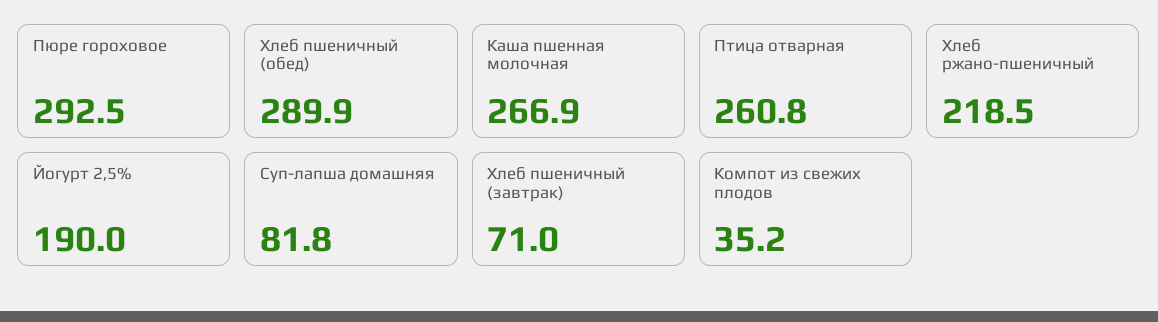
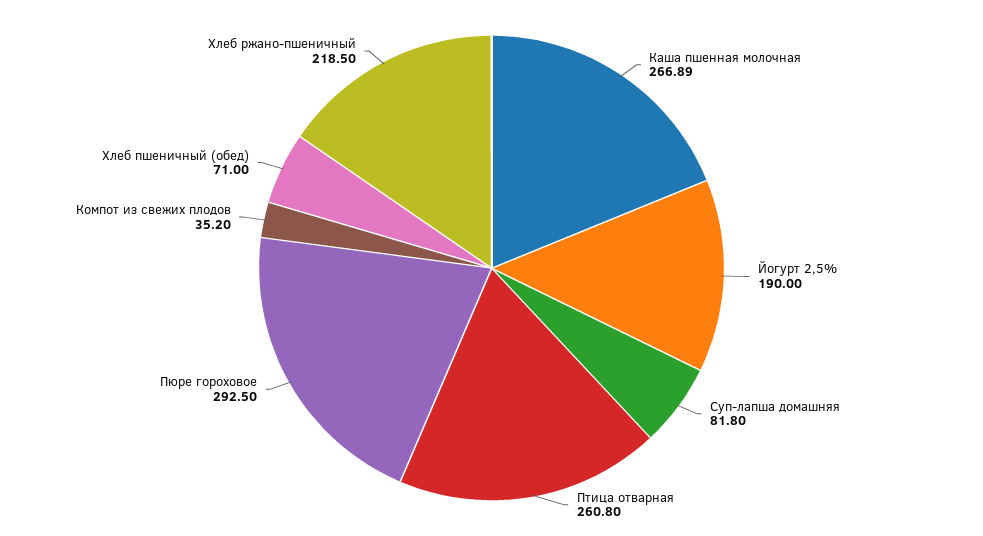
Хлеб пшеничный (обед): 289.9 -> 71
Хлеб пшеничный (завтрак): 71 -> none

